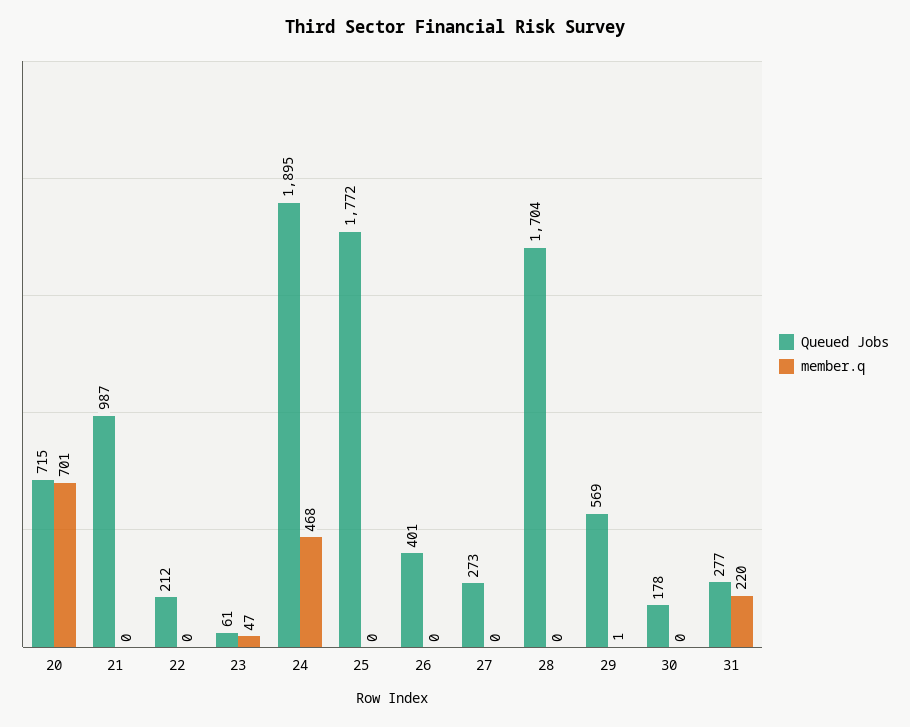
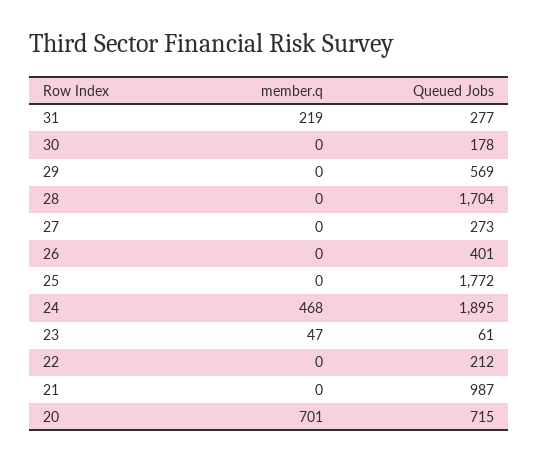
member.q, 29: 1 -> 0
member.q, 31: 220 -> 219

